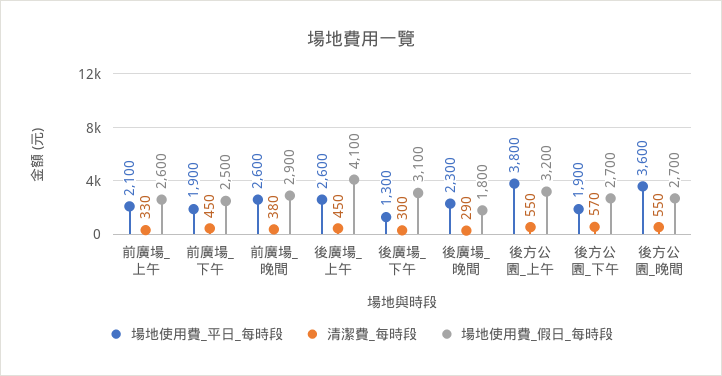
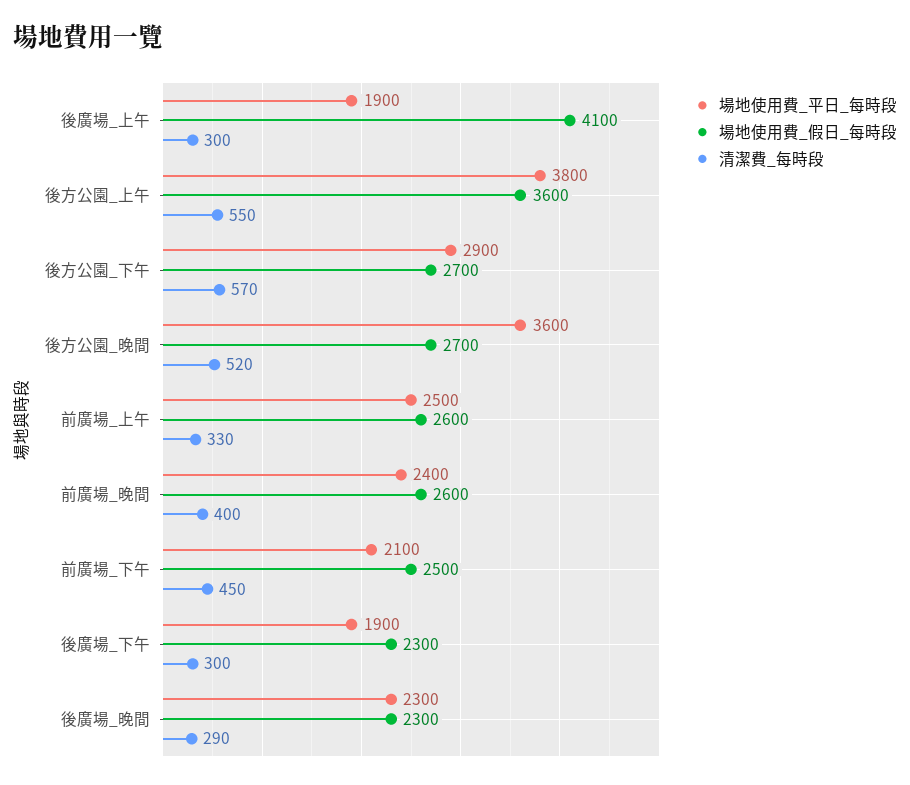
場地使用費_平日_每時段, 前廣場_上午: 2100 -> 2500
場地使用費_平日_每時段, 前廣場_下午: 1900 -> 2100
場地使用費_平日_每時段, 前廣場_晚間: 2600 -> 2400
清潔費_每時段, 前廣場_晚間: 380 -> 400
場地使用費_假日_每時段, 前廣場_晚間: 2900 -> 2600
場地使用費_平日_每時段, 後廣場_上午: 2600 -> 1900
清潔費_每時段, 後廣場_上午: 450 -> 300
場地使用費_平日_每時段, 後廣場_下午: 1300 -> 1900
場地使用費_假日_每時段, 後廣場_下午: 3100 -> 2300
場地使用費_假日_每時段, 後廣場_晚間: 1800 -> 2300
場地使用費_假日_每時段, 後方公園_上午: 3200 -> 3600
場地使用費_平日_每時段, 後方公園_下午: 1900 -> 2900
清潔費_每時段, 後方公園_晚間: 550 -> 520

